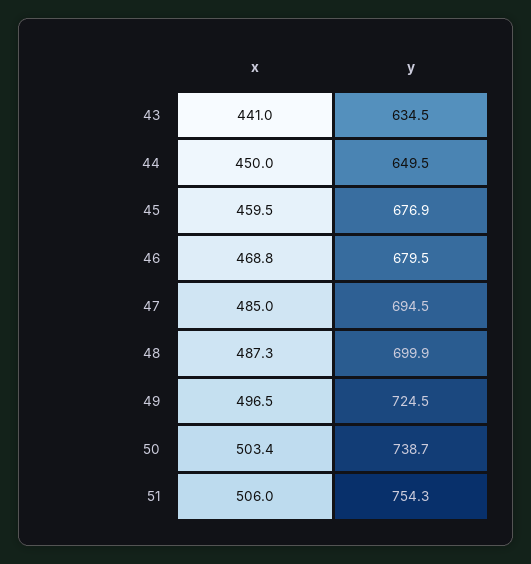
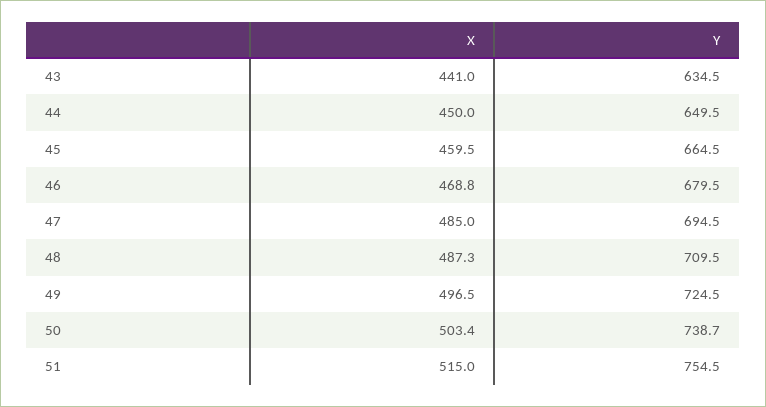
y, 45: 676.9 -> 664.5
y, 48: 699.9 -> 709.5
x, 51: 506 -> 515
y, 51: 754.3 -> 754.5

